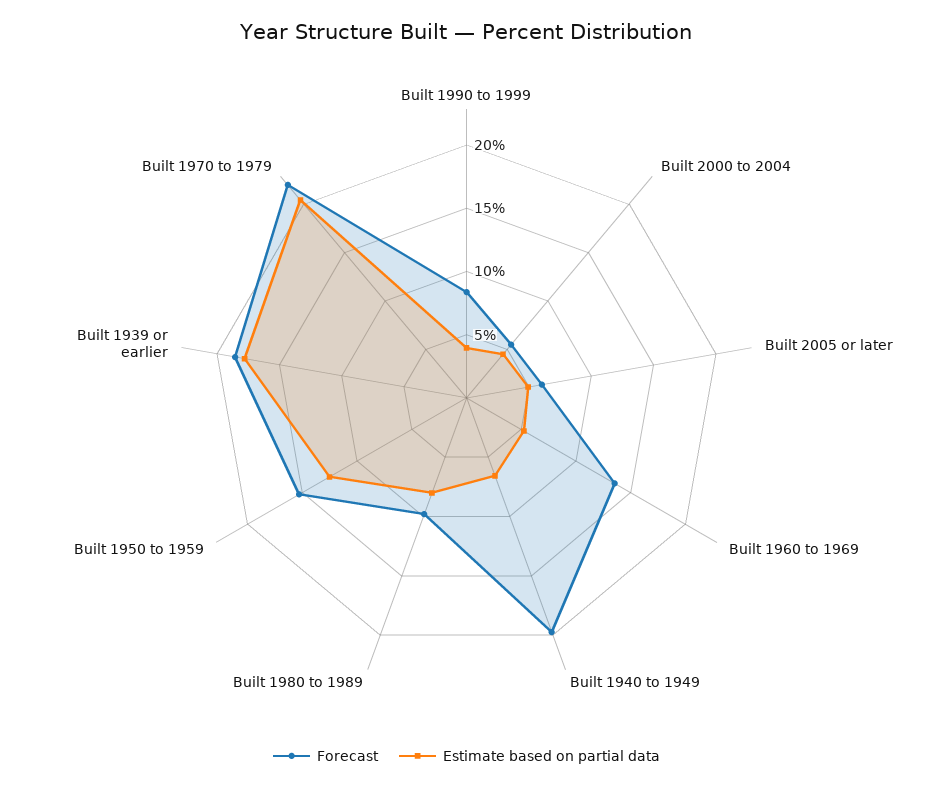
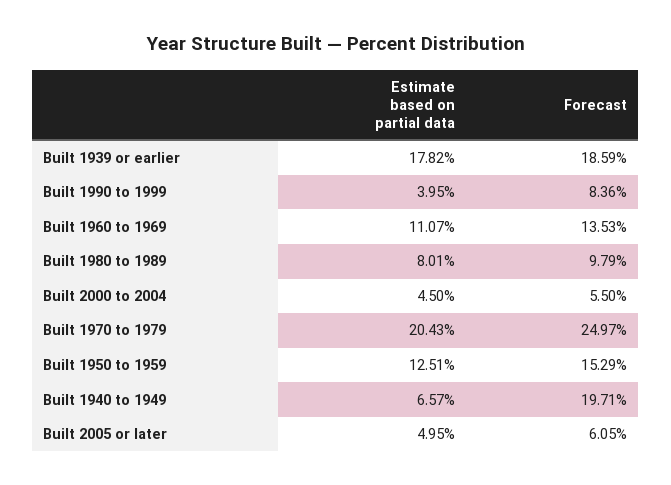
Estimate based on partial data, Built 1960 to 1969: 5 -> 11.07
Forecast, Built 1970 to 1979: 22 -> 24.97

